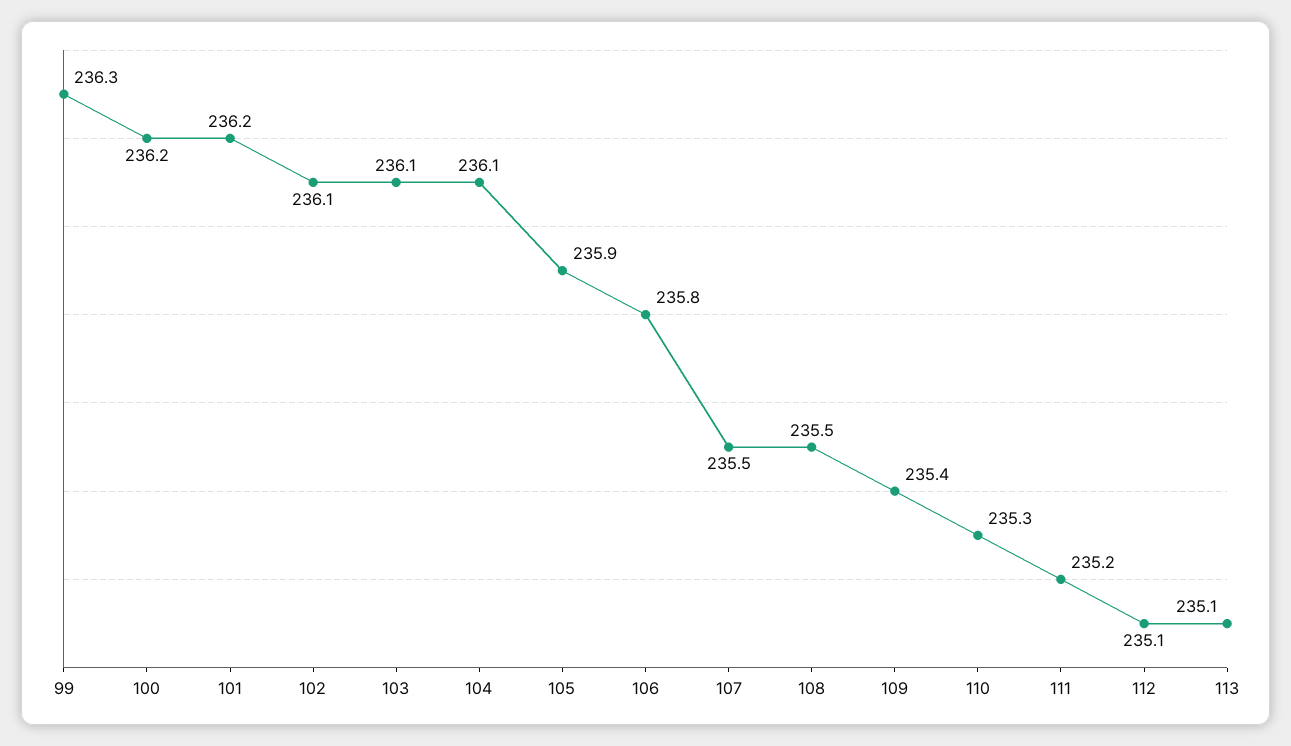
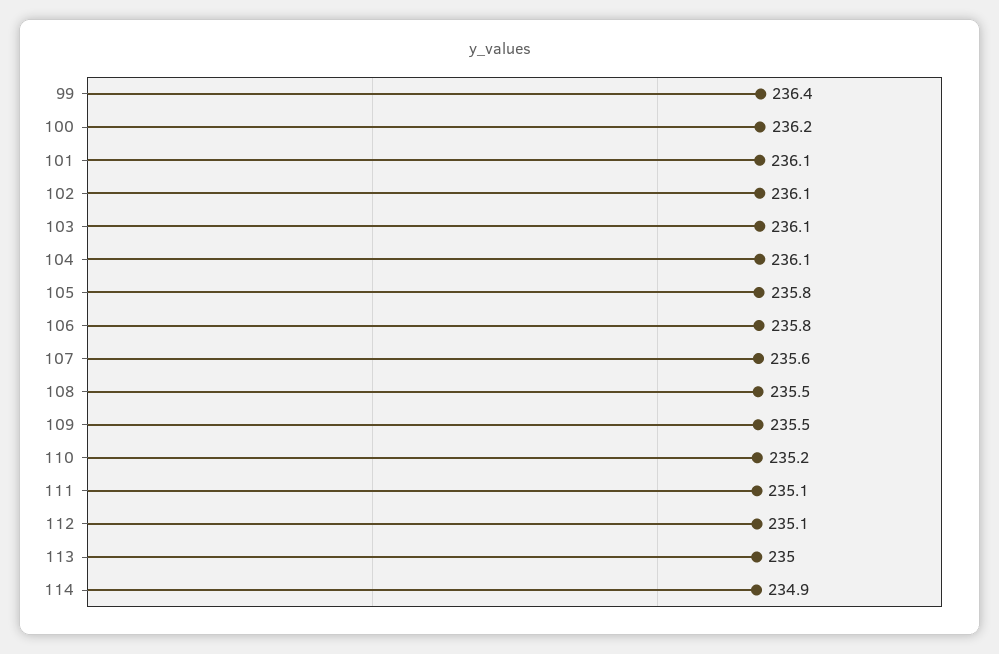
99: 236.3 -> 236.4
101: 236.2 -> 236.1
105: 235.9 -> 235.8
107: 235.5 -> 235.6
109: 235.4 -> 235.5
110: 235.3 -> 235.2
111: 235.2 -> 235.1
113: 235.1 -> 235
114: none -> 234.9

